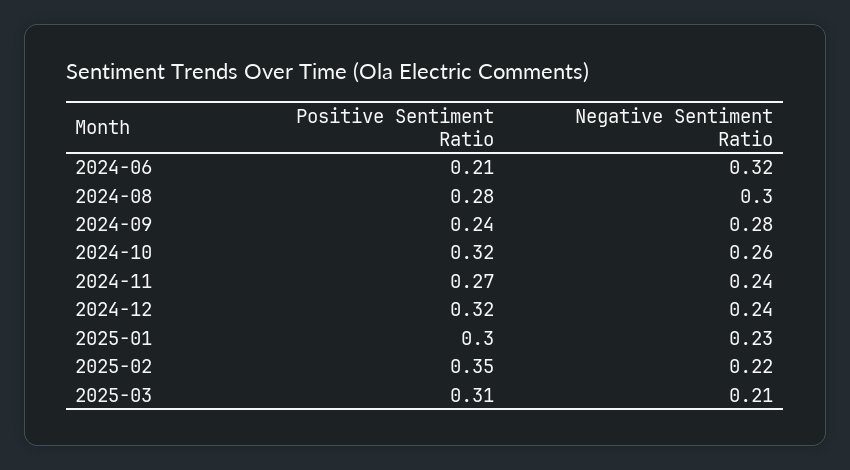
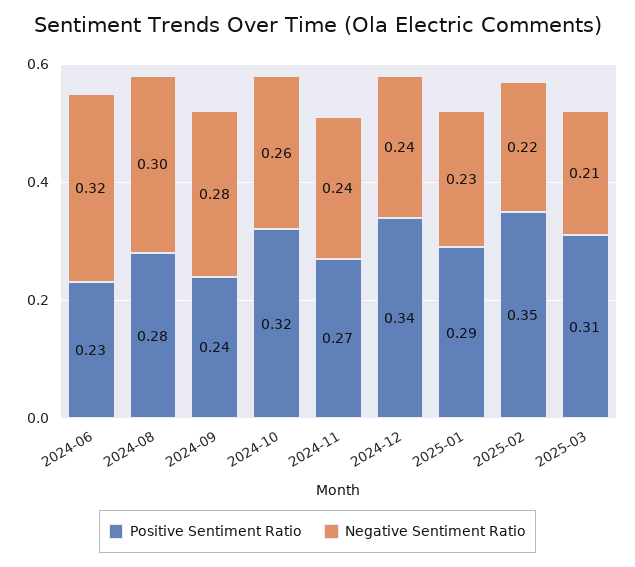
Positive Sentiment Ratio, 2024-06: 0.21 -> 0.23
Positive Sentiment Ratio, 2024-12: 0.32 -> 0.34
Positive Sentiment Ratio, 2025-01: 0.3 -> 0.29

